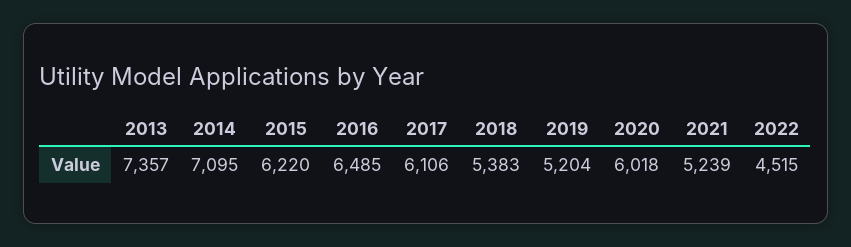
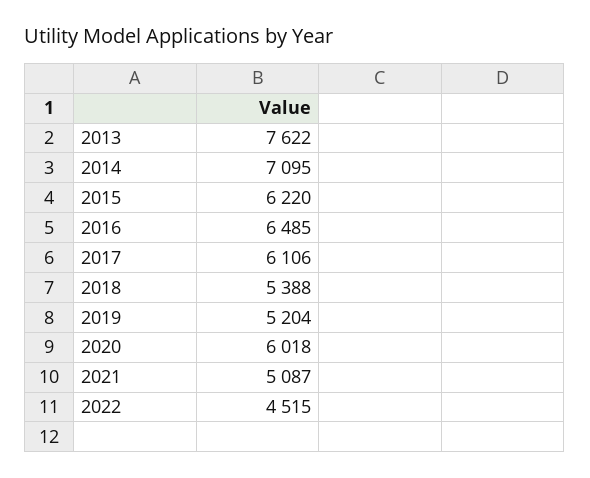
2013: 7357 -> 7622
2018: 5383 -> 5388
2021: 5239 -> 5087

